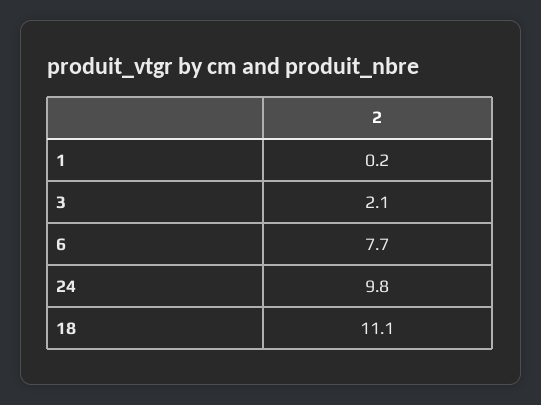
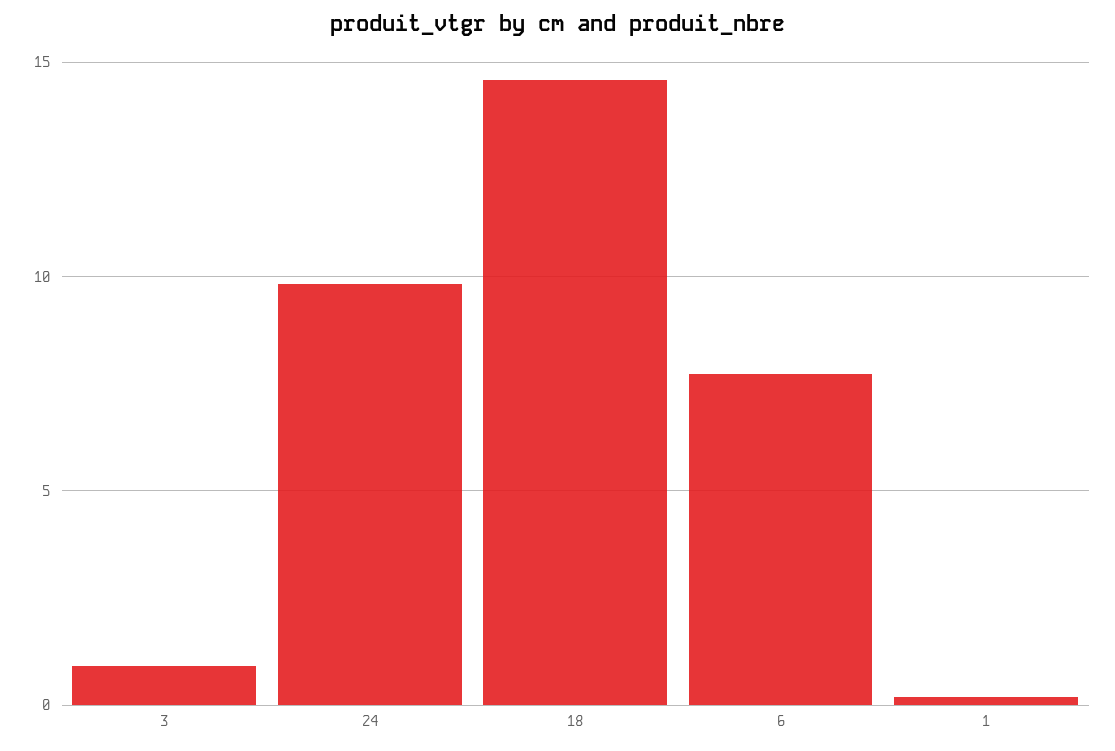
3: 2.1 -> 1
18: 11.1 -> 14.5

